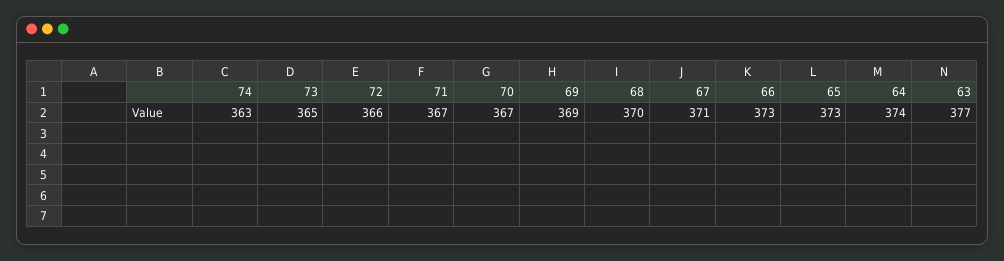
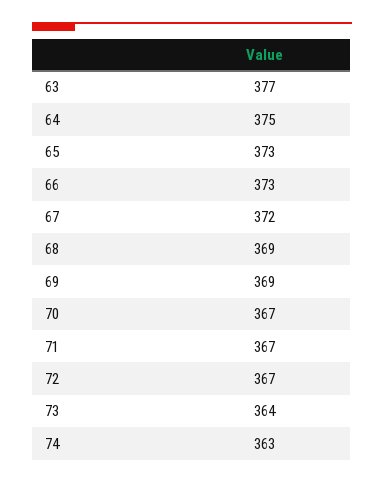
73: 365 -> 364
72: 366 -> 367
68: 370 -> 369
67: 371 -> 372
64: 374 -> 375

